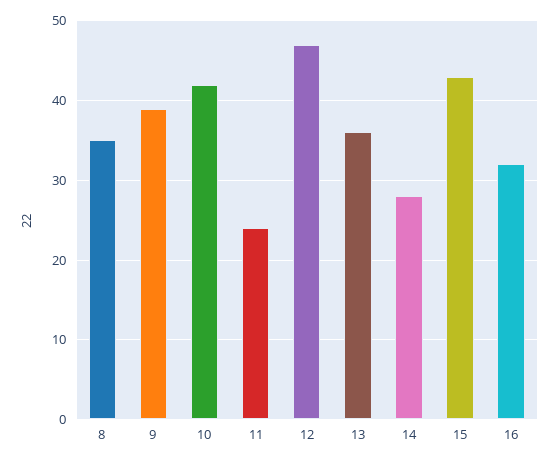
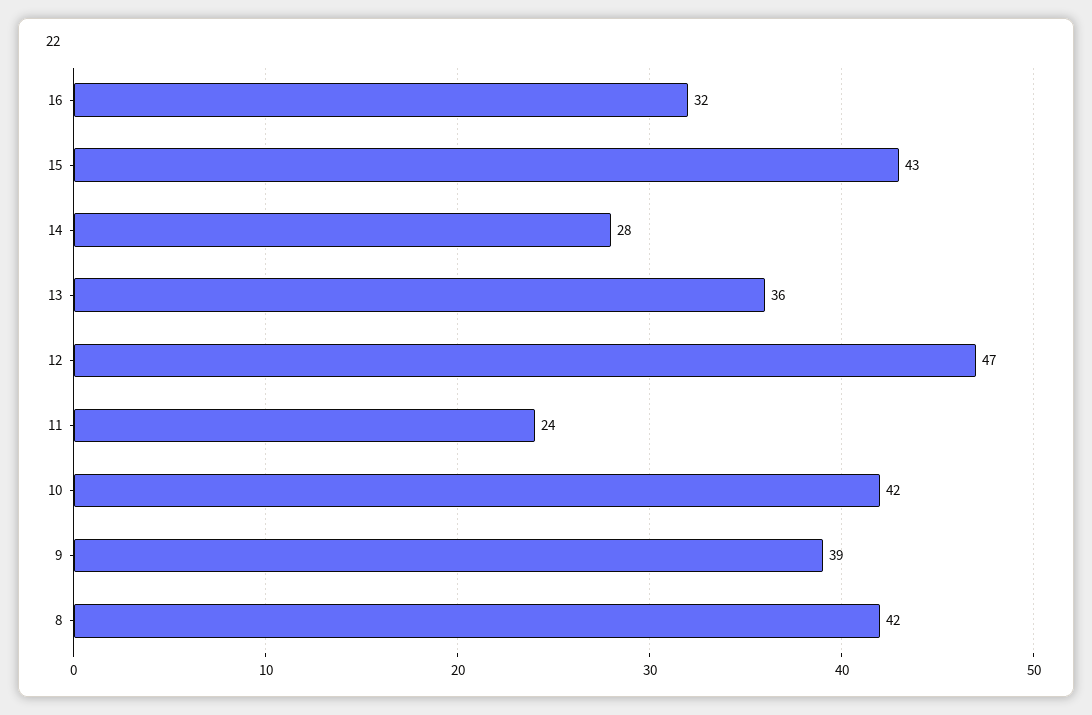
8: 35 -> 42

